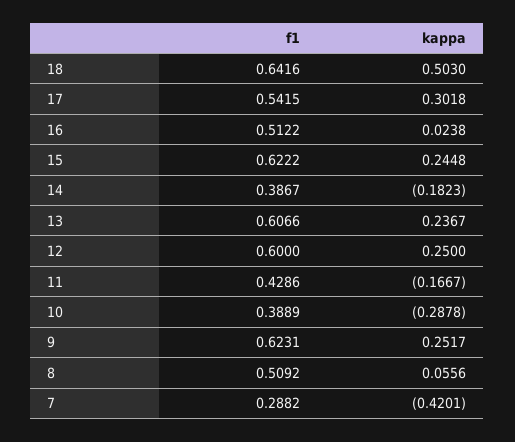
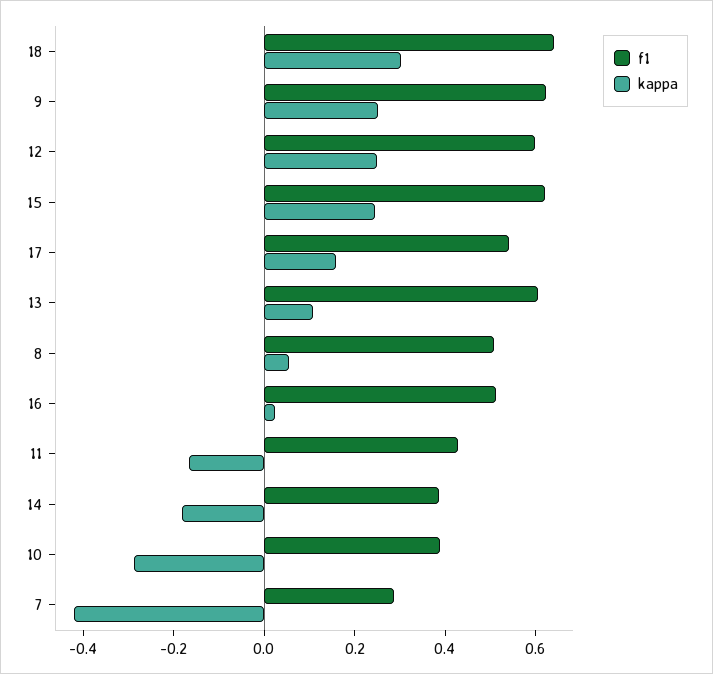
kappa, 18: 0.503 -> 0.3
kappa, 17: 0.3018 -> 0.15
kappa, 13: 0.2367 -> 0.1

